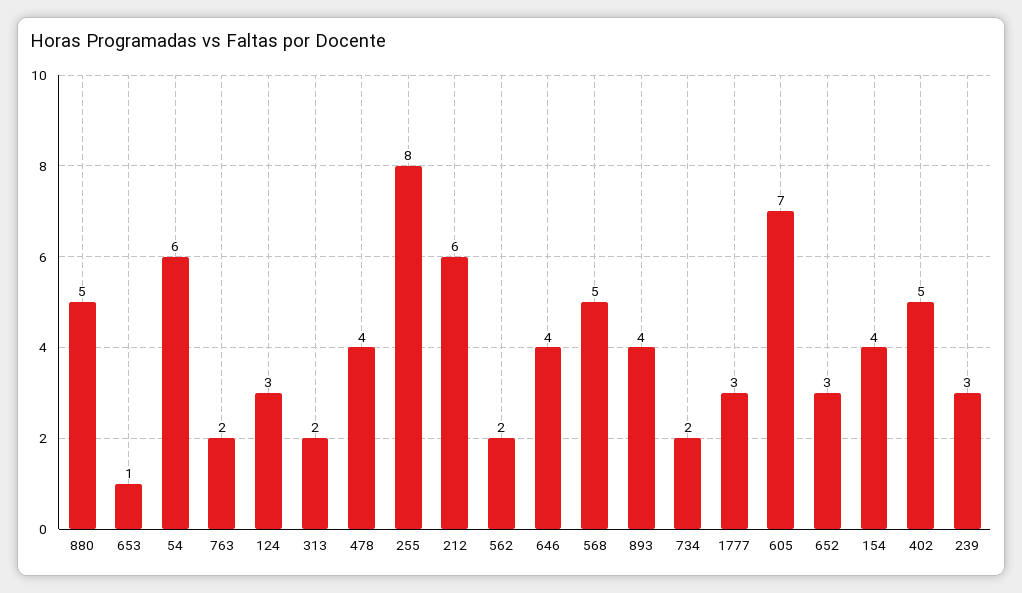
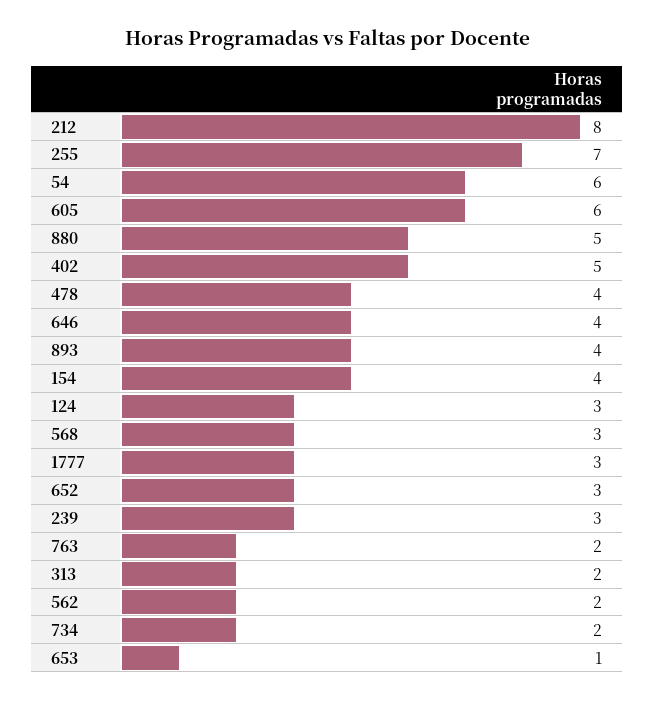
255: 8 -> 7
212: 6 -> 8
568: 5 -> 3
605: 7 -> 6

